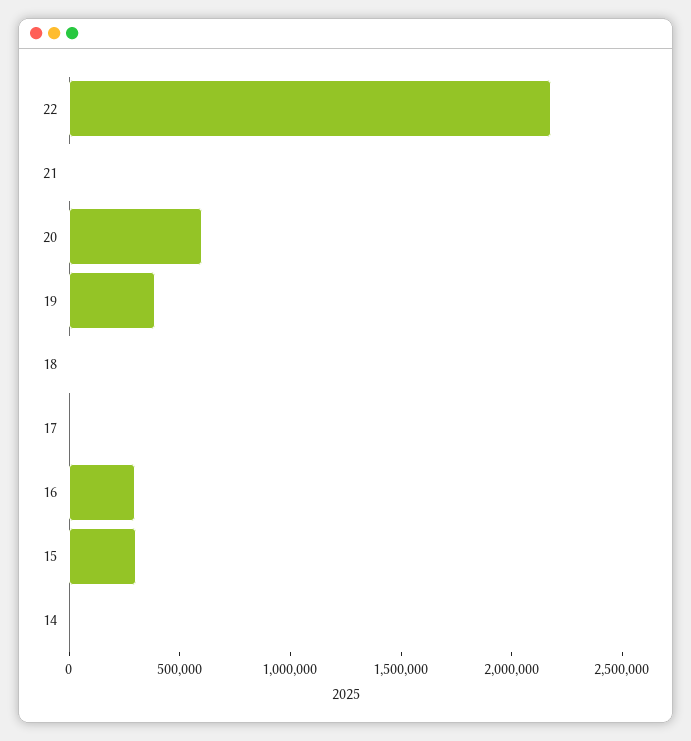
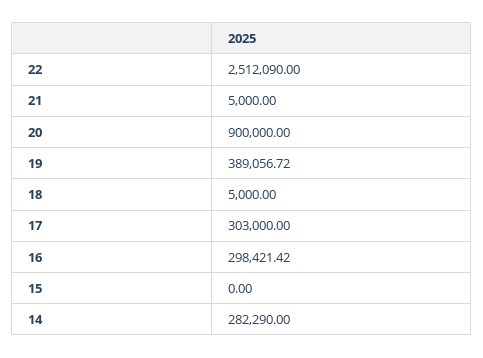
22: 2200000 -> 2512090
20: 600000 -> 900000
17: 0 -> 303000
15: 300000 -> 0
14: 0 -> 282290

